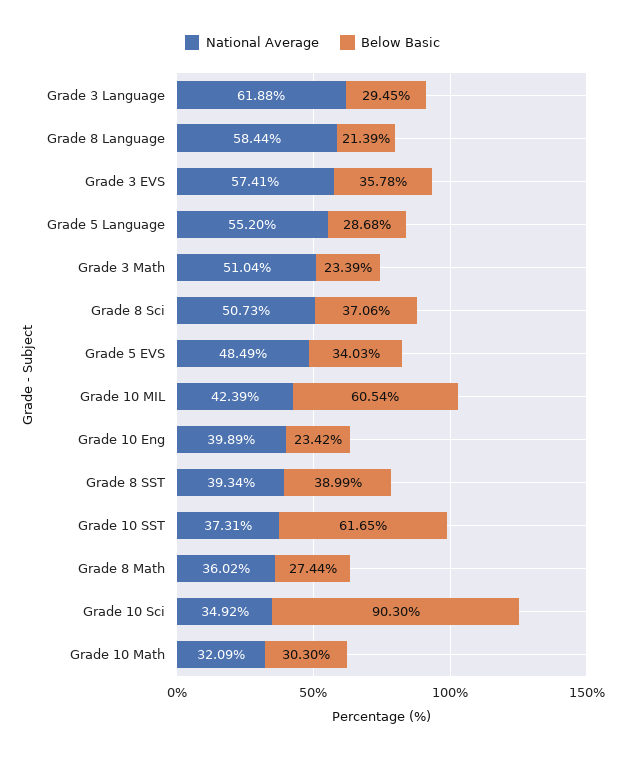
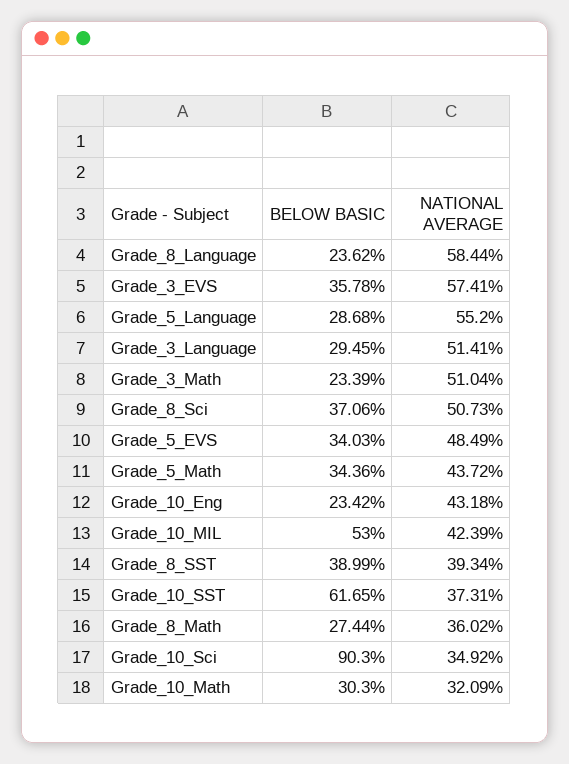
National Average, Grade 3 Language: 61.88 -> 51.41
Below Basic, Grade 8 Language: 21.39 -> 23.62
Below Basic, Grade 10 MIL: 60.54 -> 53
National Average, Grade 10 Eng: 39.89 -> 43.18
Below Basic, Grade_5_Math: none -> 34.36
National Average, Grade_5_Math: none -> 43.72

